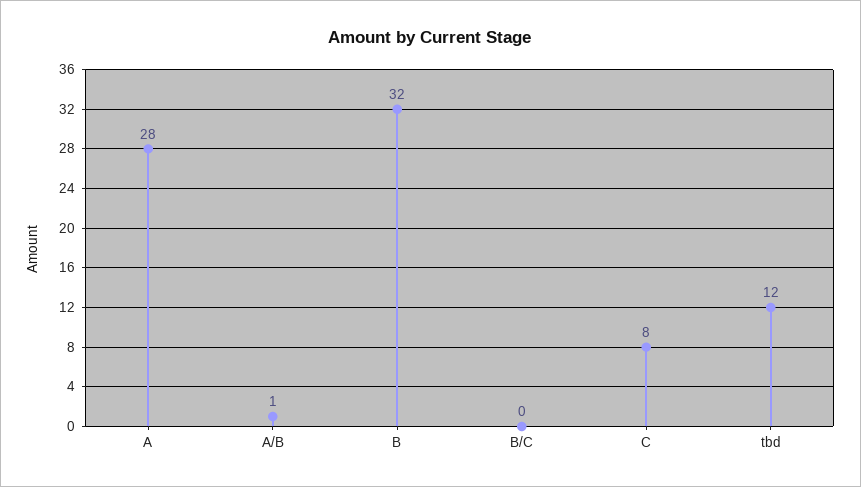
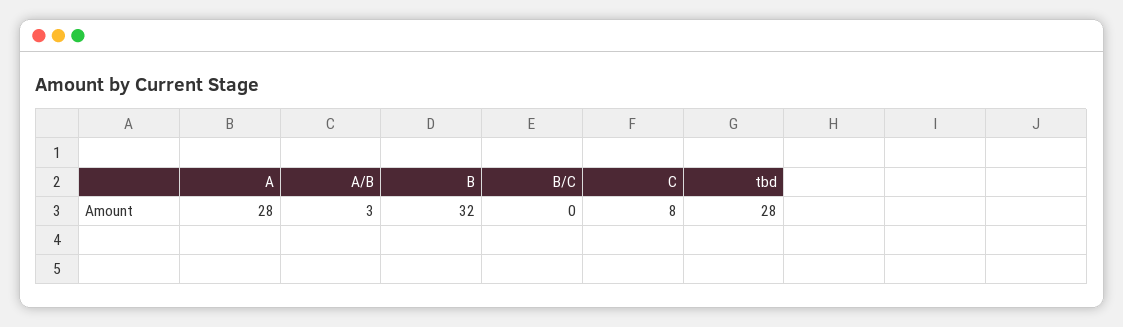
A/B: 1 -> 3
tbd: 12 -> 28

